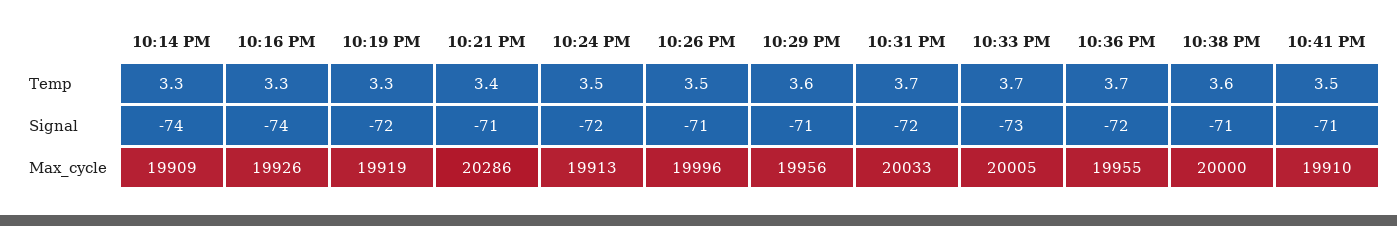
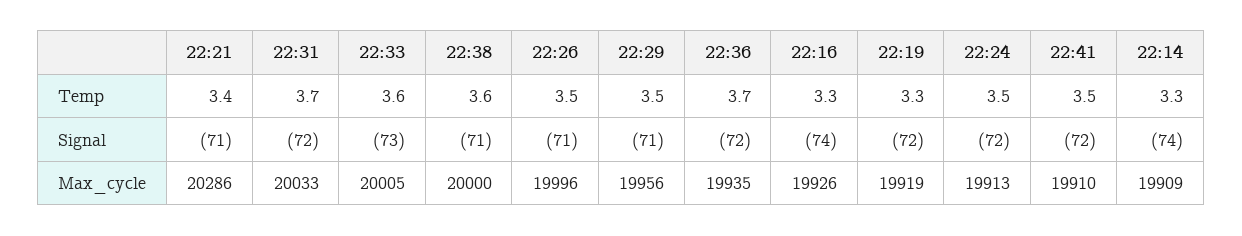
10:29 PM, Temp: 3.6 -> 3.5
10:33 PM, Temp: 3.7 -> 3.6
10:41 PM, Signal: -71 -> -72
10:36 PM, Max_cycle: 19955 -> 19935

